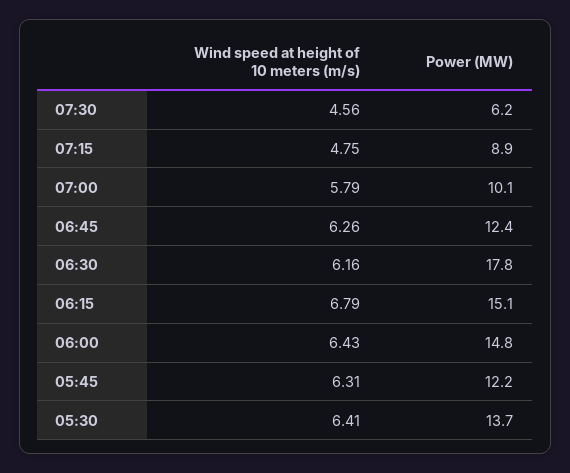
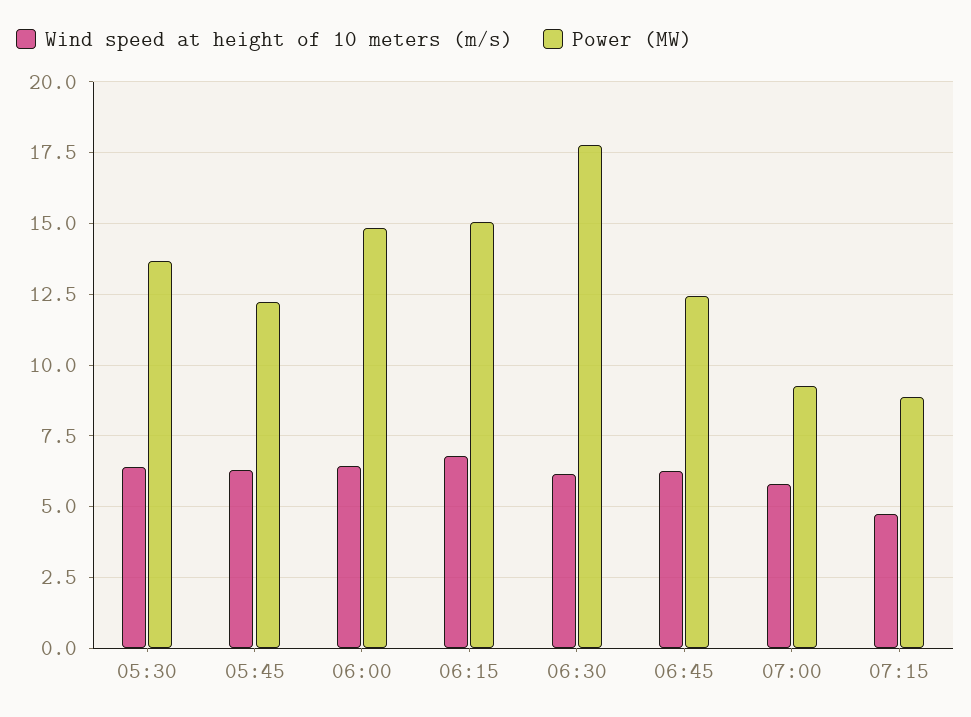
Wind speed at height of 10 meters (m/s), 07:30: 4.56 -> none
Power (MW), 07:30: 6.2 -> none
Power (MW), 07:00: 10.1 -> 9.25

